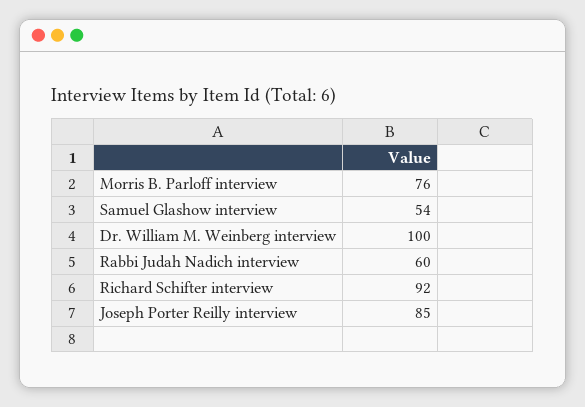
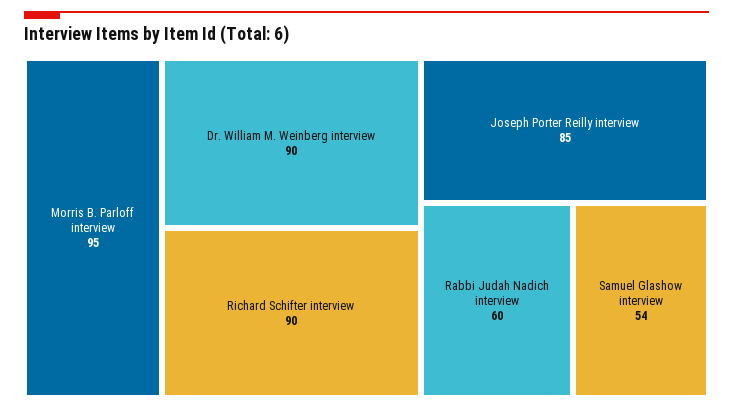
Morris B. Parloff interview: 76 -> 95
Dr. William M. Weinberg interview: 100 -> 90
Richard Schifter interview: 92 -> 90

